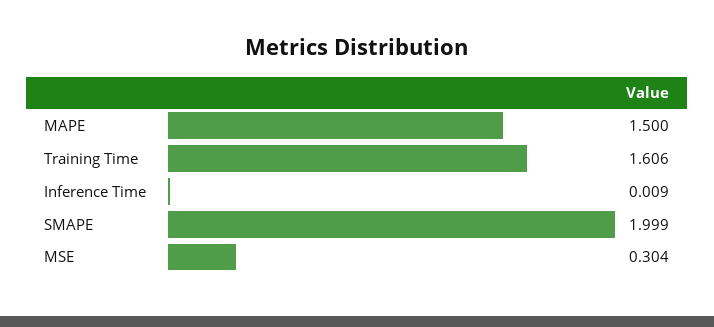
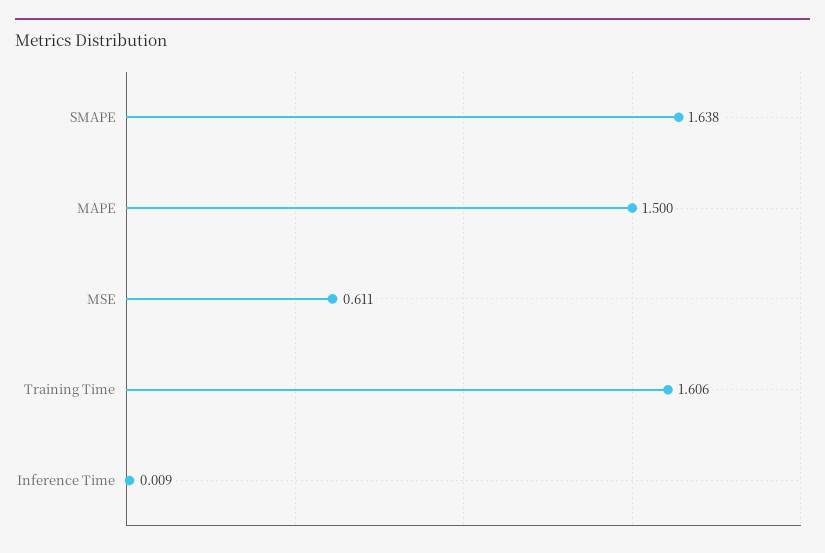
SMAPE: 1.999 -> 1.638
MSE: 0.304 -> 0.611

